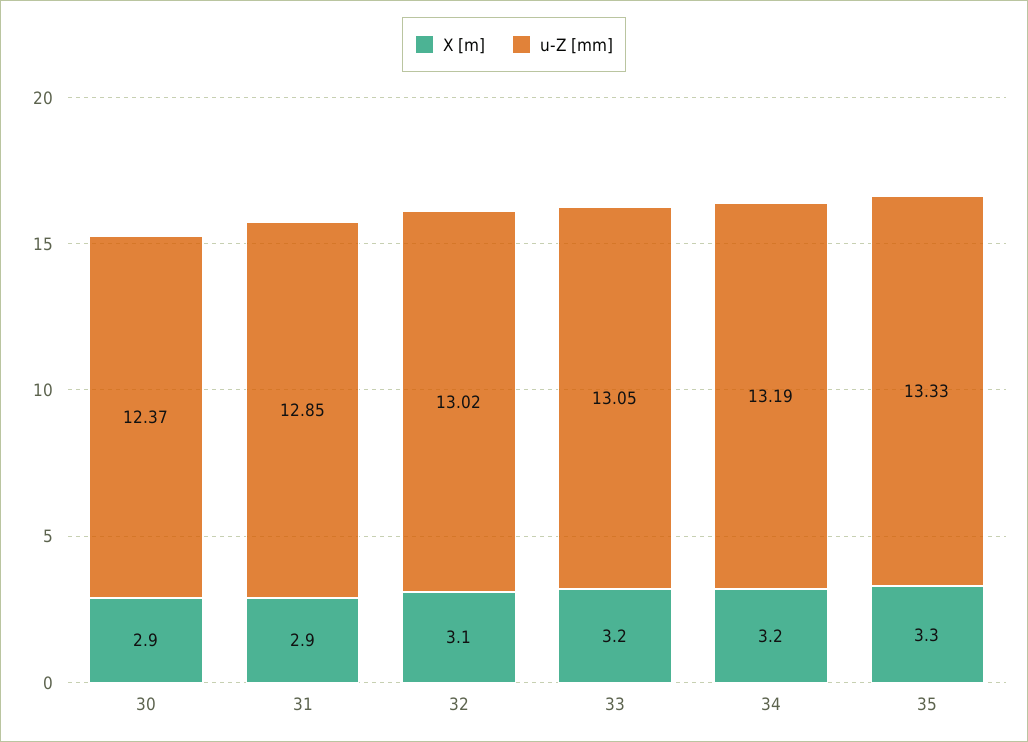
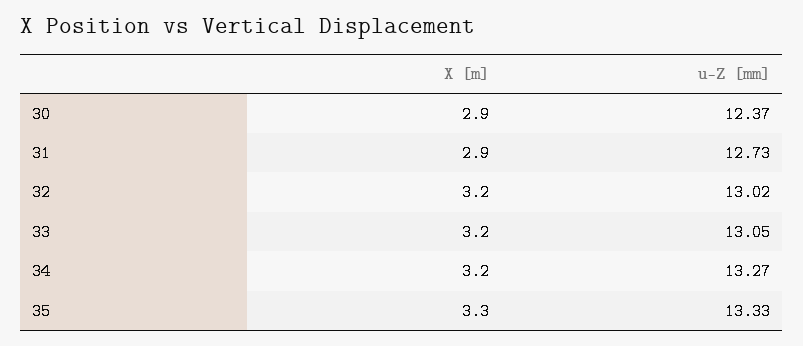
u-Z [mm], 31: 12.85 -> 12.73
X [m], 32: 3.1 -> 3.2
u-Z [mm], 34: 13.19 -> 13.27

